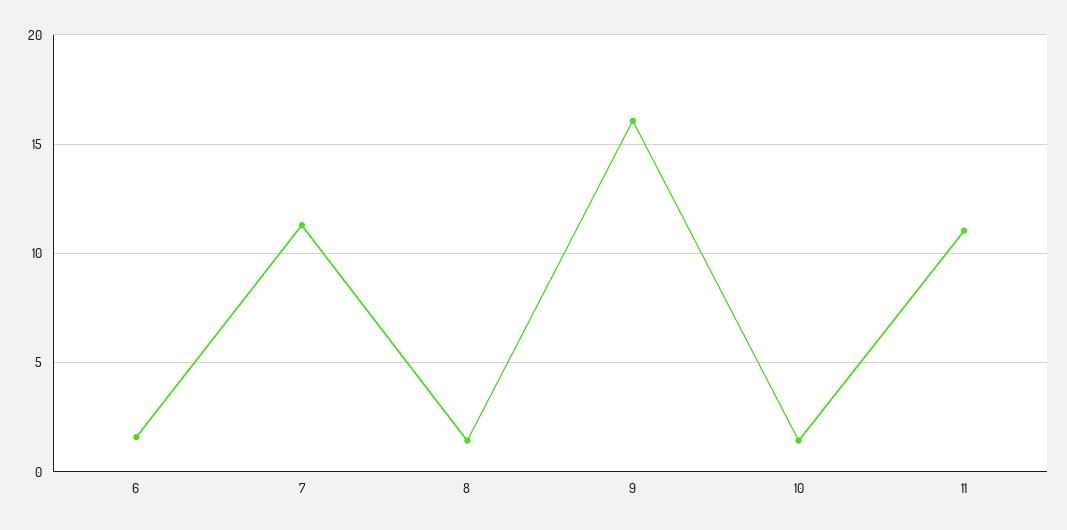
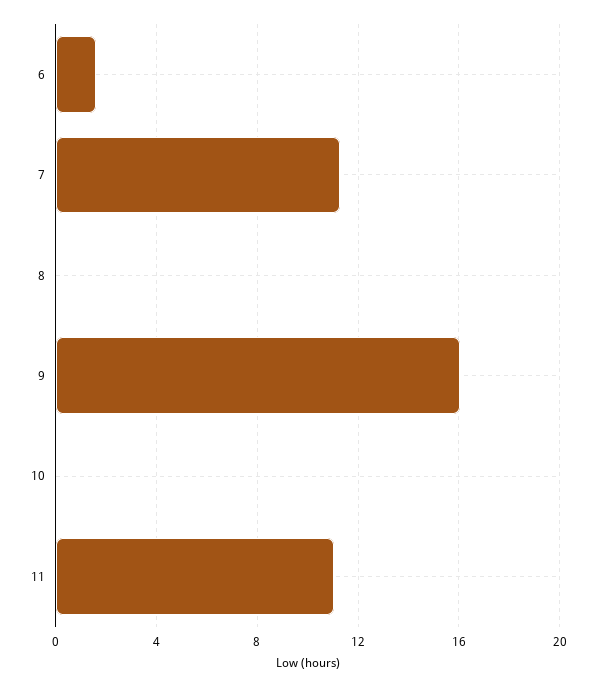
8: 1.5 -> 0
10: 1.5 -> 0

